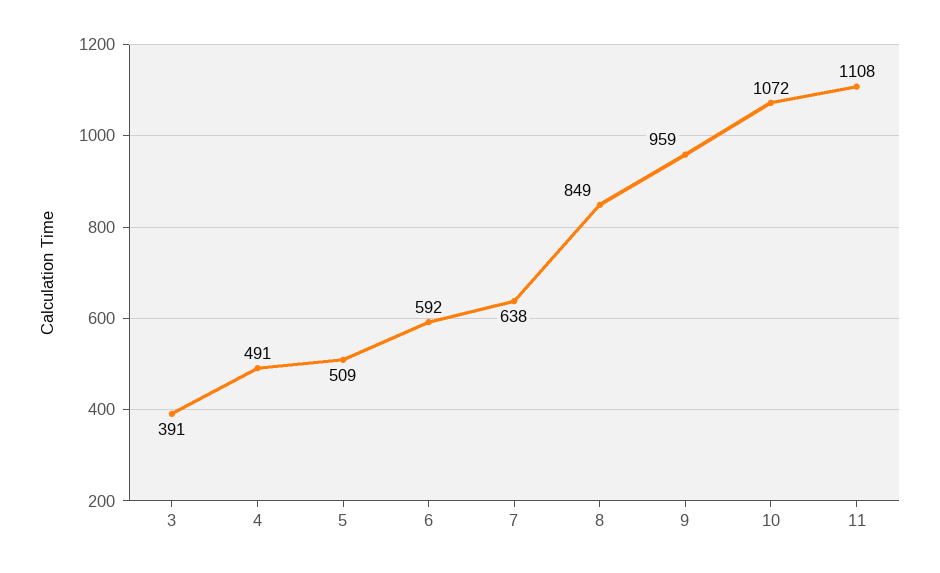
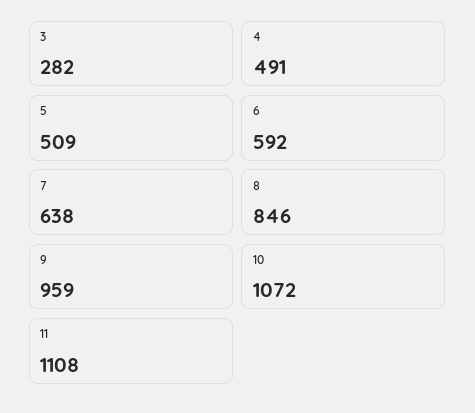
3: 391 -> 282
8: 849 -> 846

